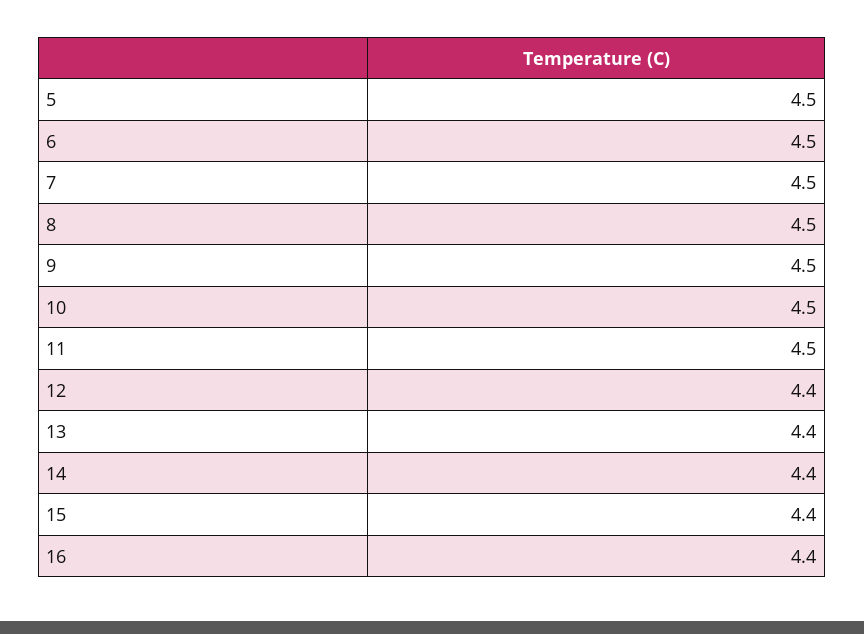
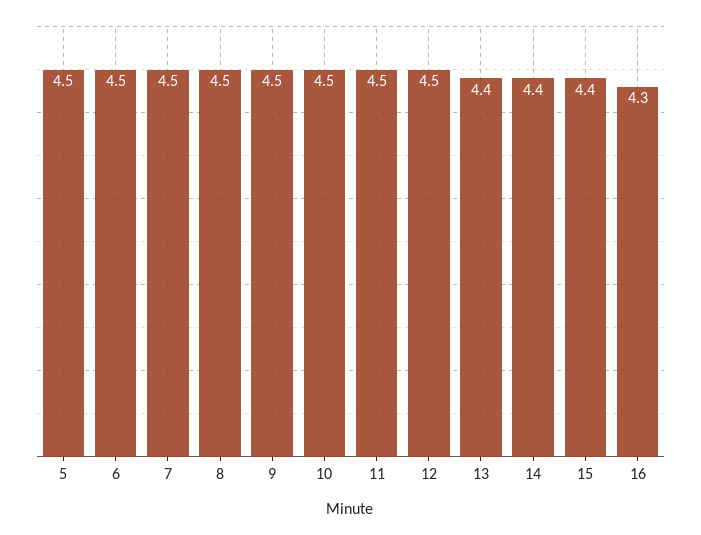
12: 4.4 -> 4.5
16: 4.4 -> 4.3

